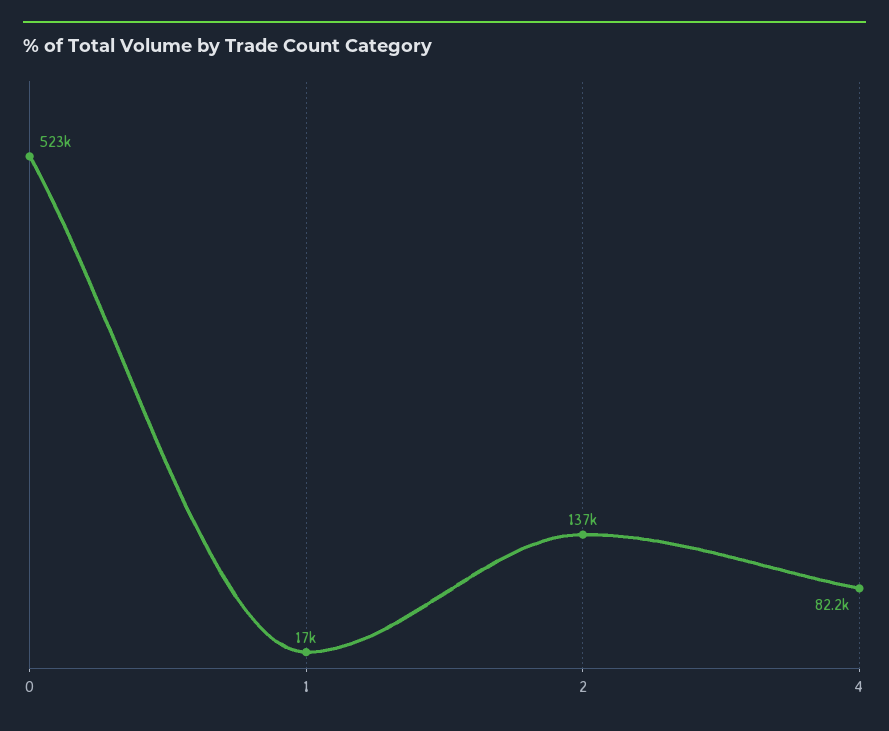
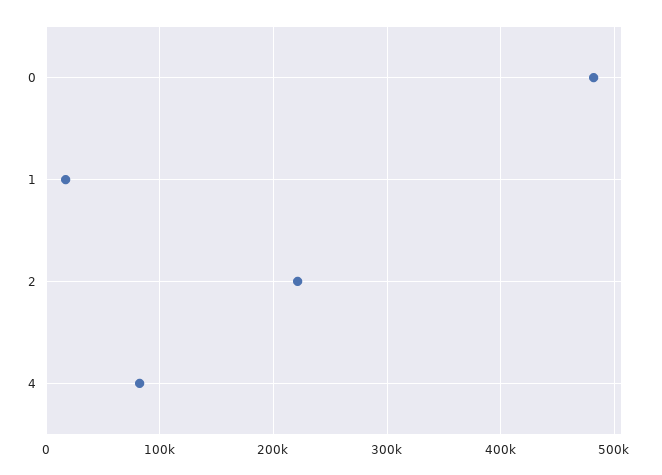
0: 523000 -> 480000
2: 137000 -> 220000

